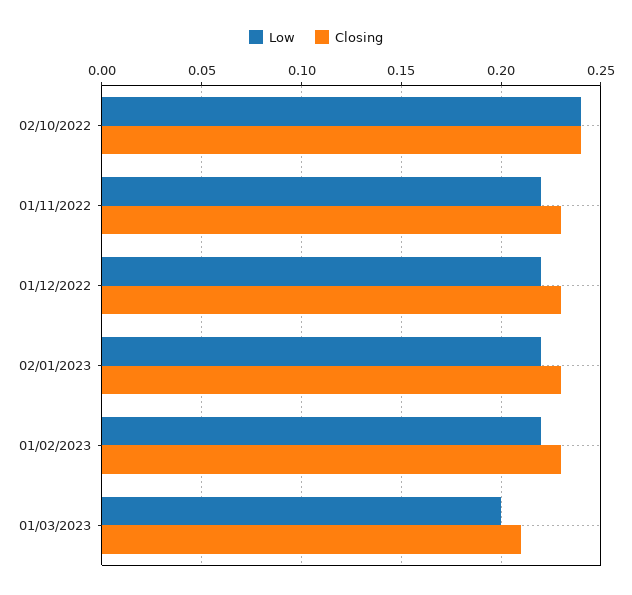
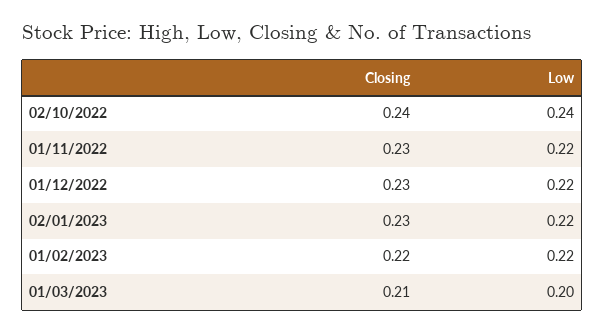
Closing, 01/02/2023: 0.23 -> 0.22

